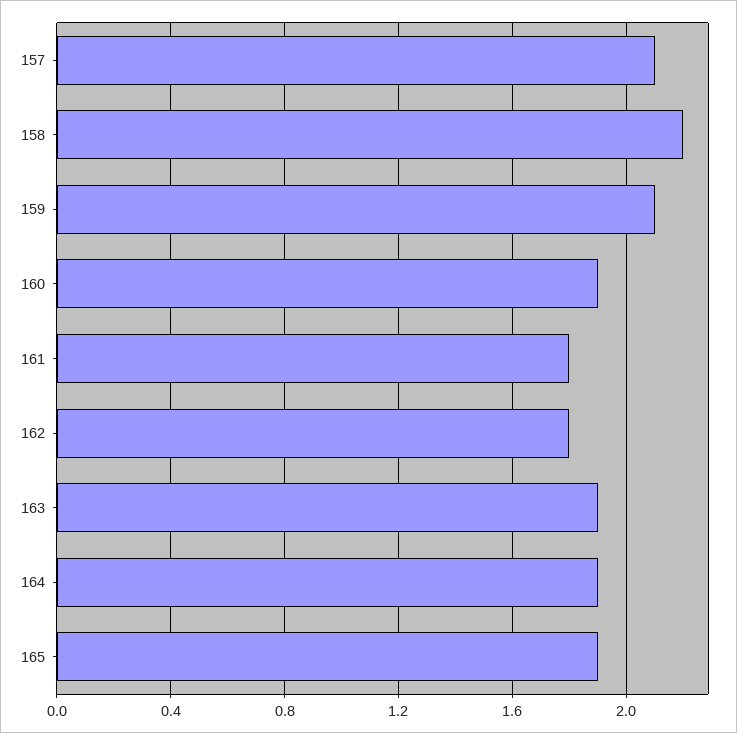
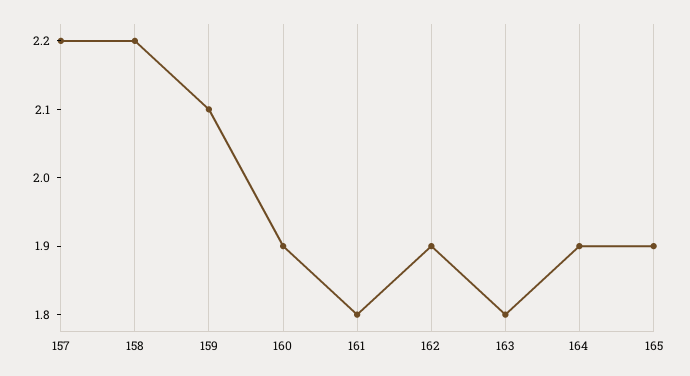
157: 2.1 -> 2.2
162: 1.8 -> 1.9
163: 1.9 -> 1.8

